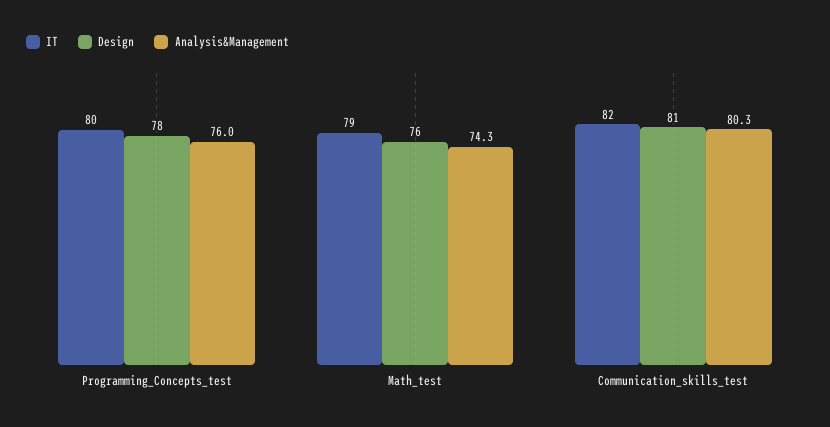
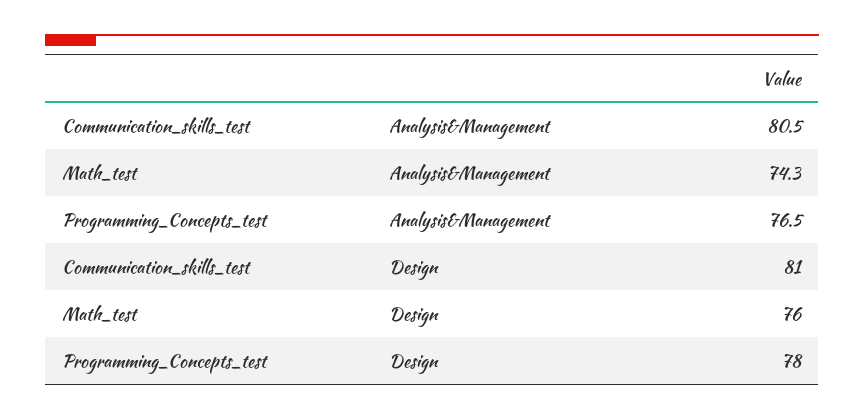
IT, Programming_Concepts_test: 80 -> none
Analysis&Management, Programming_Concepts_test: 76 -> 76.5
IT, Math_test: 79 -> none
IT, Communication_skills_test: 82 -> none
Analysis&Management, Communication_skills_test: 80.3 -> 80.5

